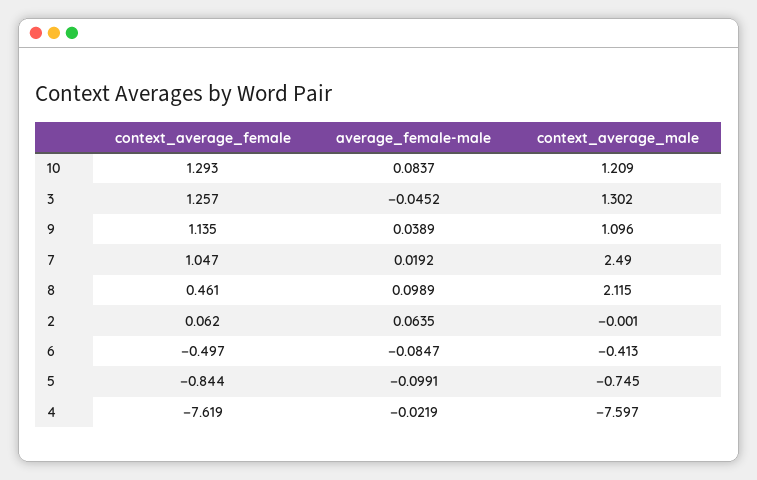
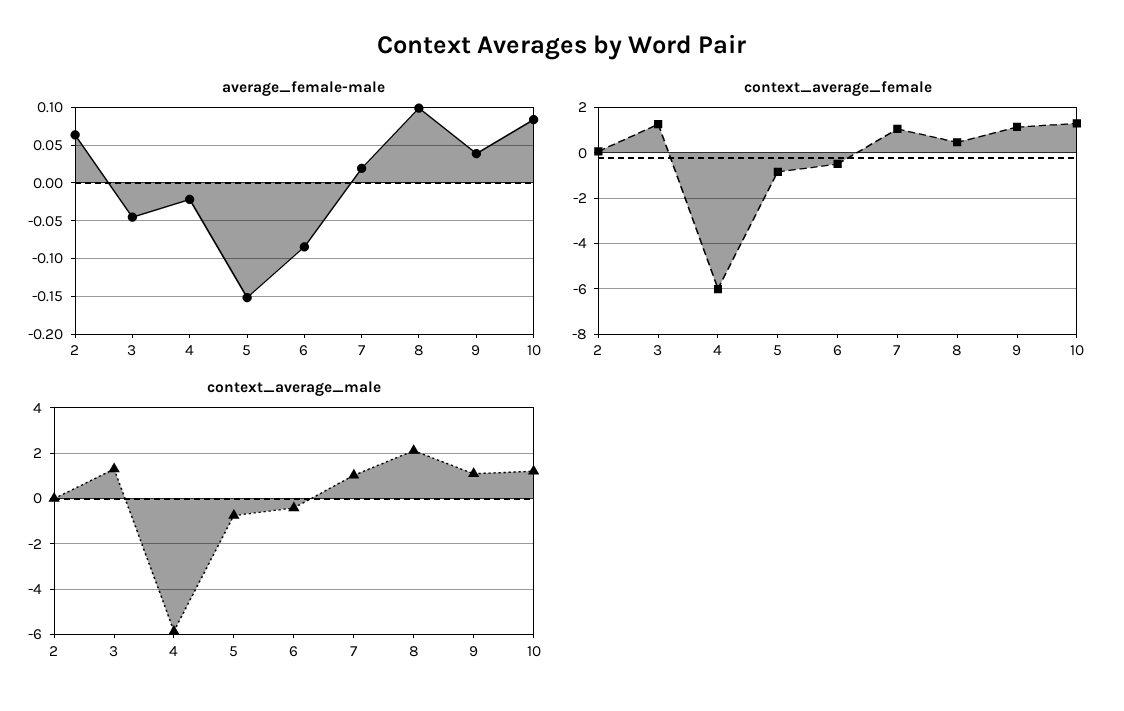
context_average_male, 7: 2.49 -> 1
average_female-male, 5: -0.0991 -> -0.15
context_average_female, 4: -7.619 -> -6
context_average_male, 4: -7.597 -> -6

